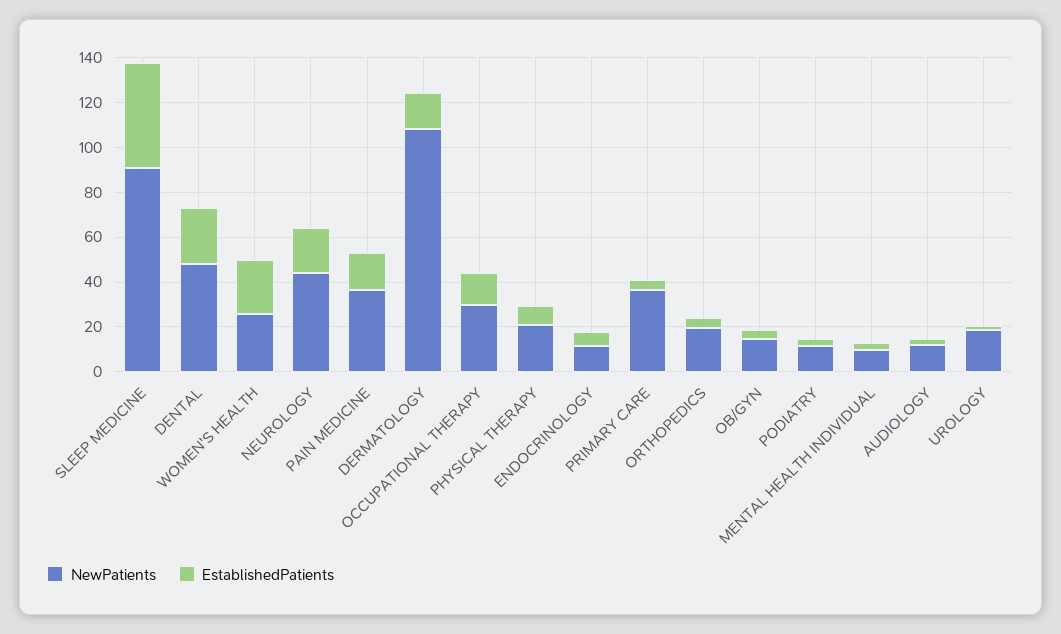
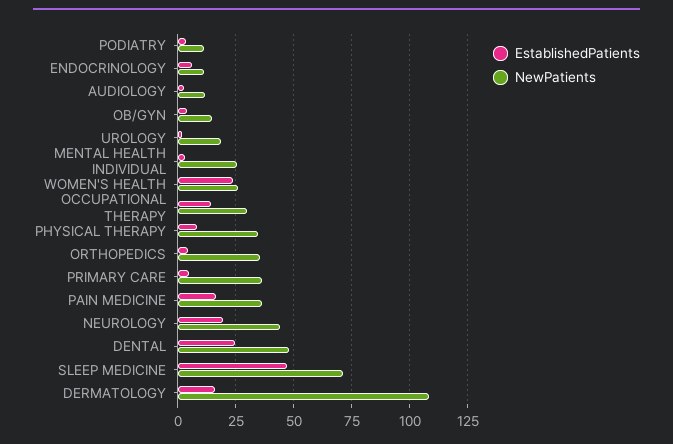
NewPatients, SLEEP MEDICINE: 90 -> 70
NewPatients, PHYSICAL THERAPY: 20 -> 35
NewPatients, ORTHOPEDICS: 20 -> 35
NewPatients, MENTAL HEALTH INDIVIDUAL: 10 -> 25

